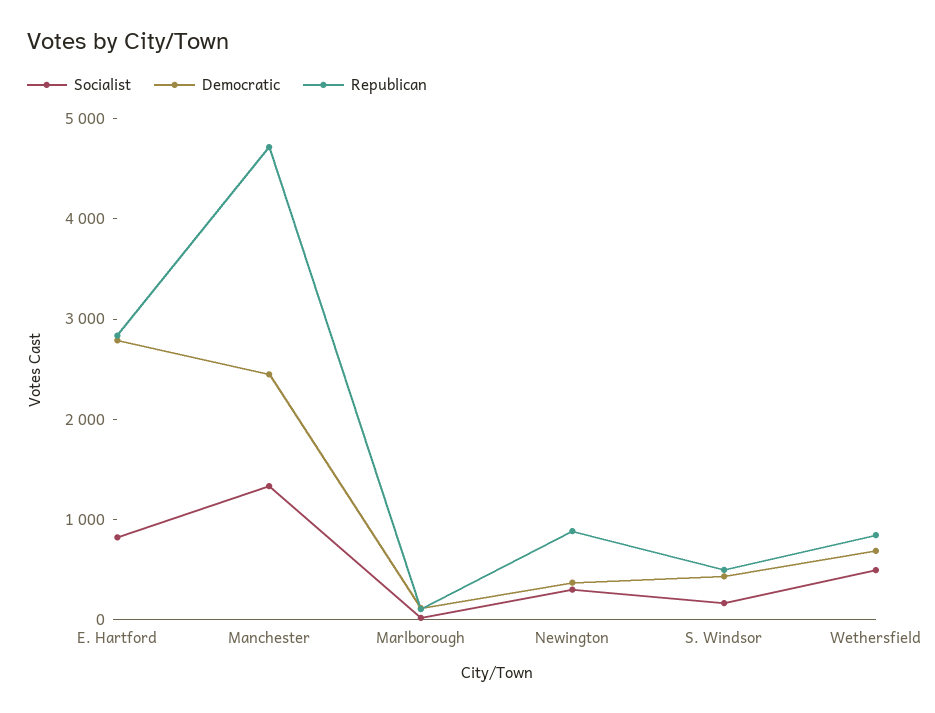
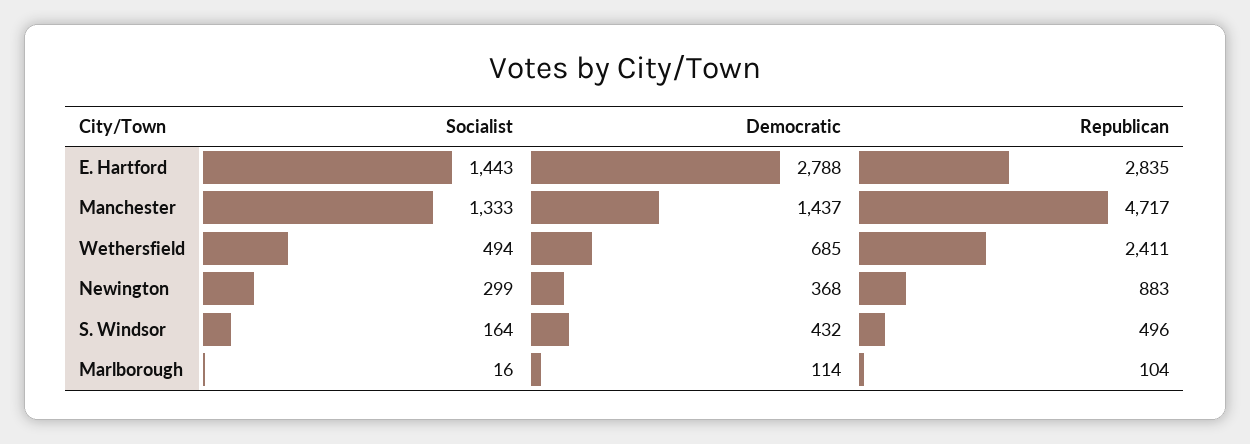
Socialist, E. Hartford: 800 -> 1443
Democratic, Manchester: 2400 -> 1437
Republican, Wethersfield: 800 -> 2411

